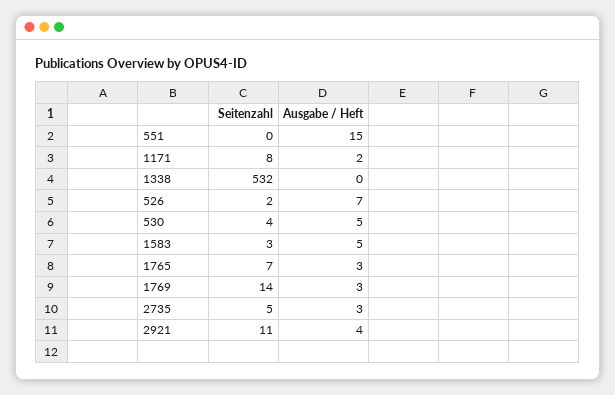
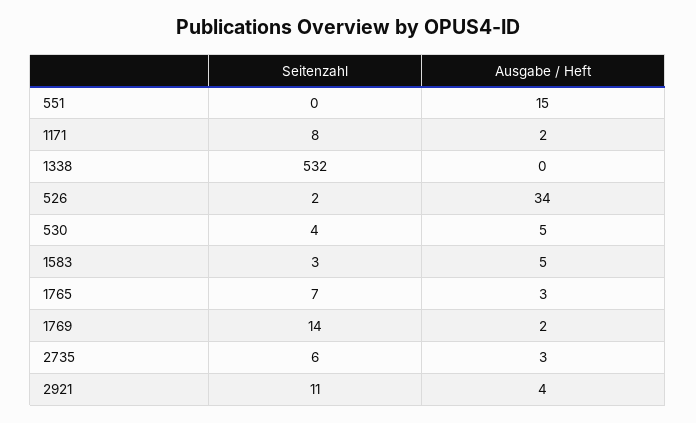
Ausgabe / Heft, 526: 7 -> 34
Ausgabe / Heft, 1769: 3 -> 2
Seitenzahl, 2735: 5 -> 6

